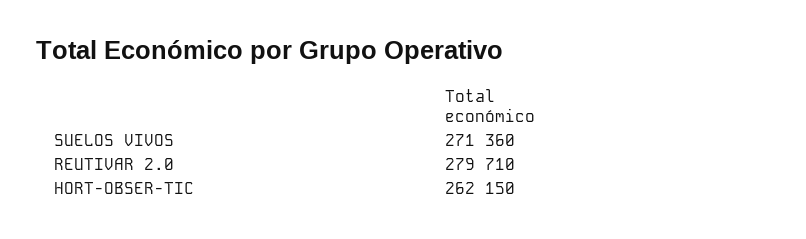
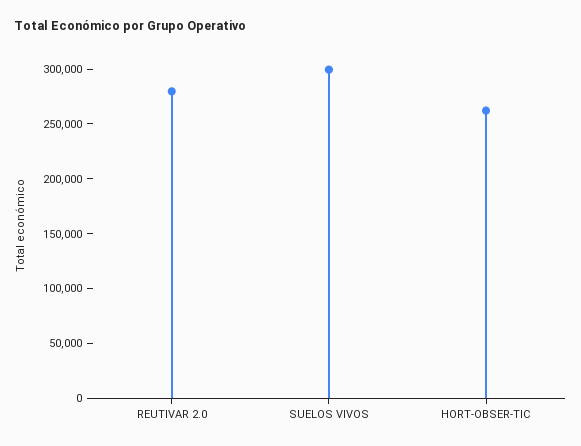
SUELOS VIVOS: 271360 -> 300000

